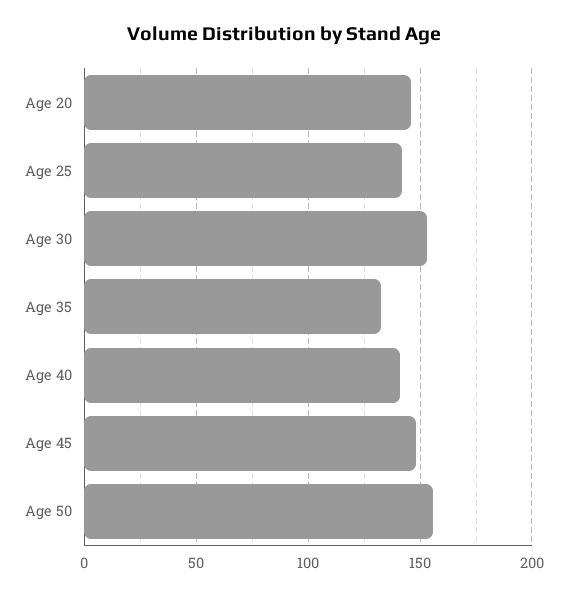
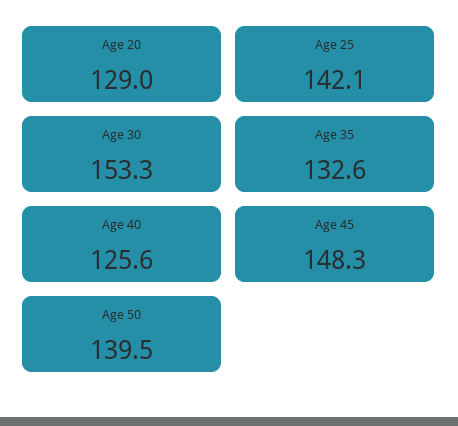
Age 20: 145 -> 129
Age 40: 140 -> 125.6
Age 50: 155 -> 139.5

